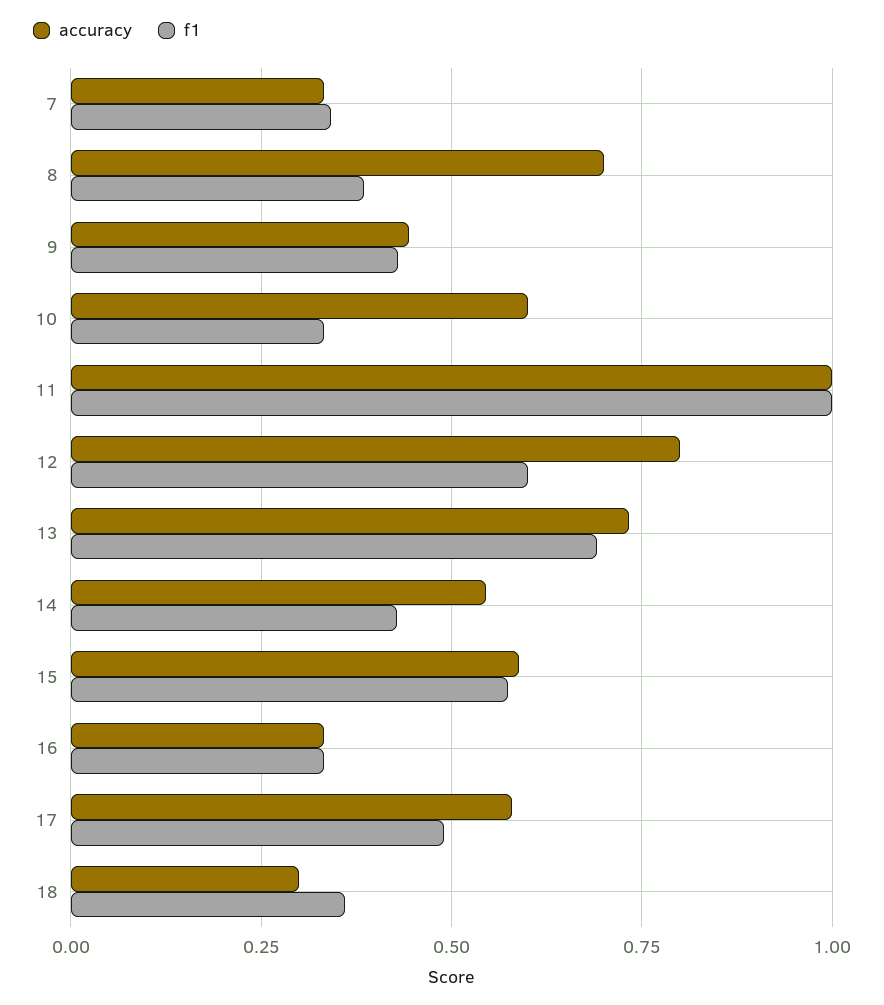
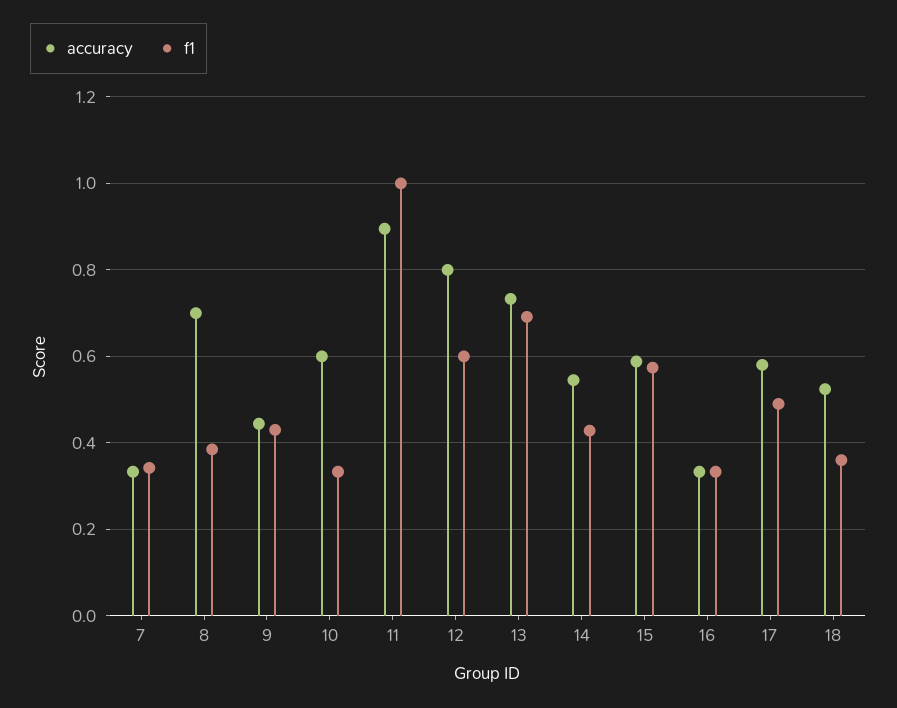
accuracy, 11: 1 -> 0.9
accuracy, 18: 0.3 -> 0.52

